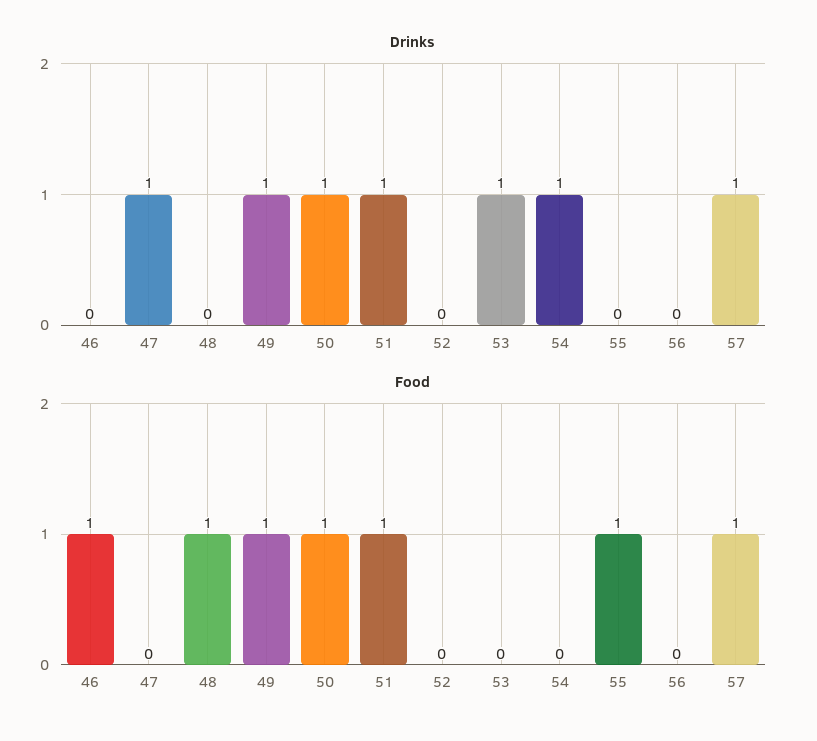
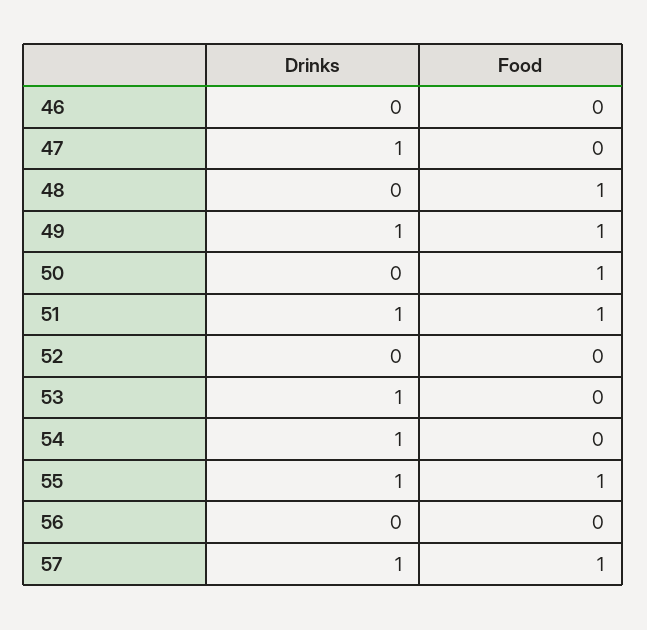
Drinks, 50: 1 -> 0
Drinks, 55: 0 -> 1
Food, 46: 1 -> 0

